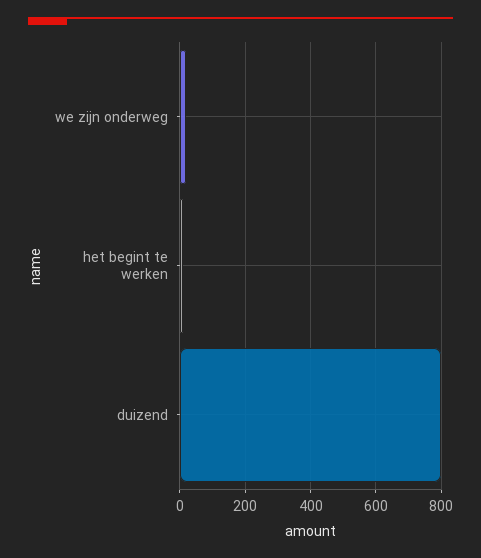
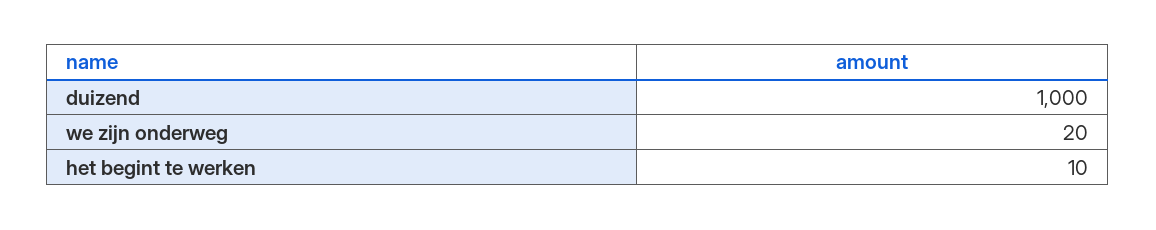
duizend: 800 -> 1000

